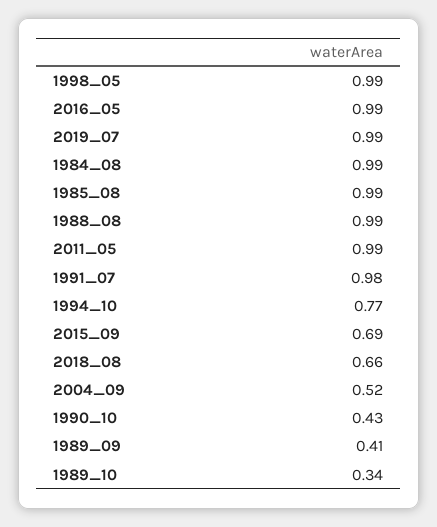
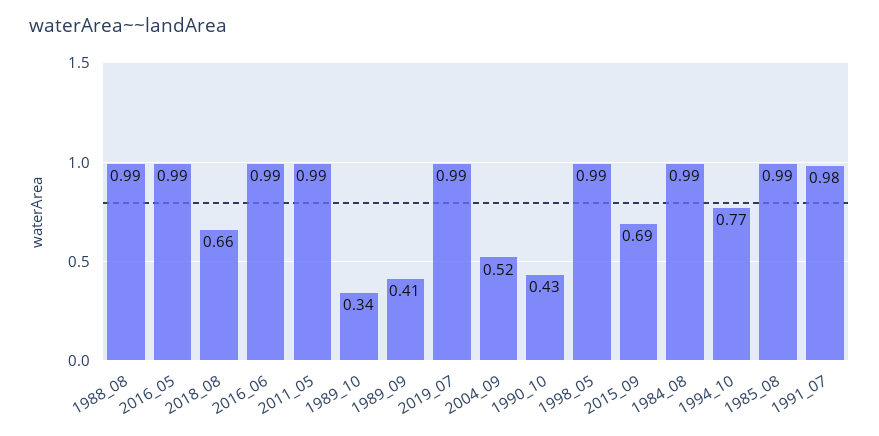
2016_06: none -> 0.99

